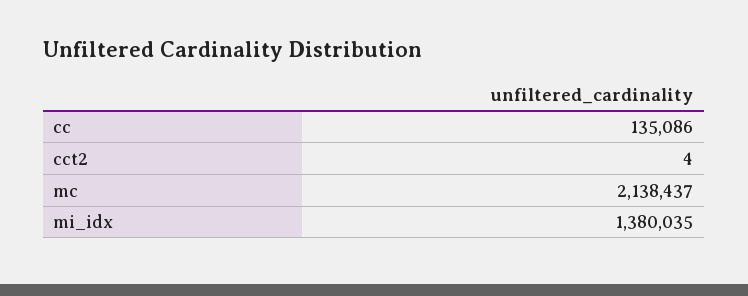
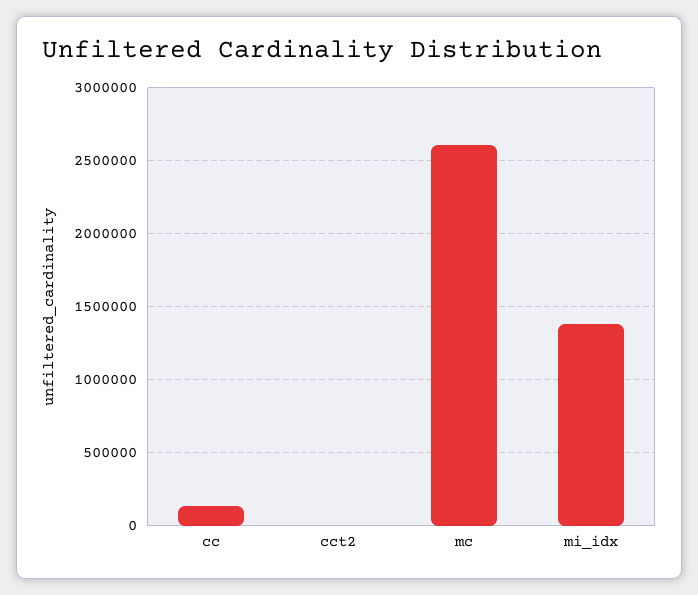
mc: 2138437 -> 2600000

